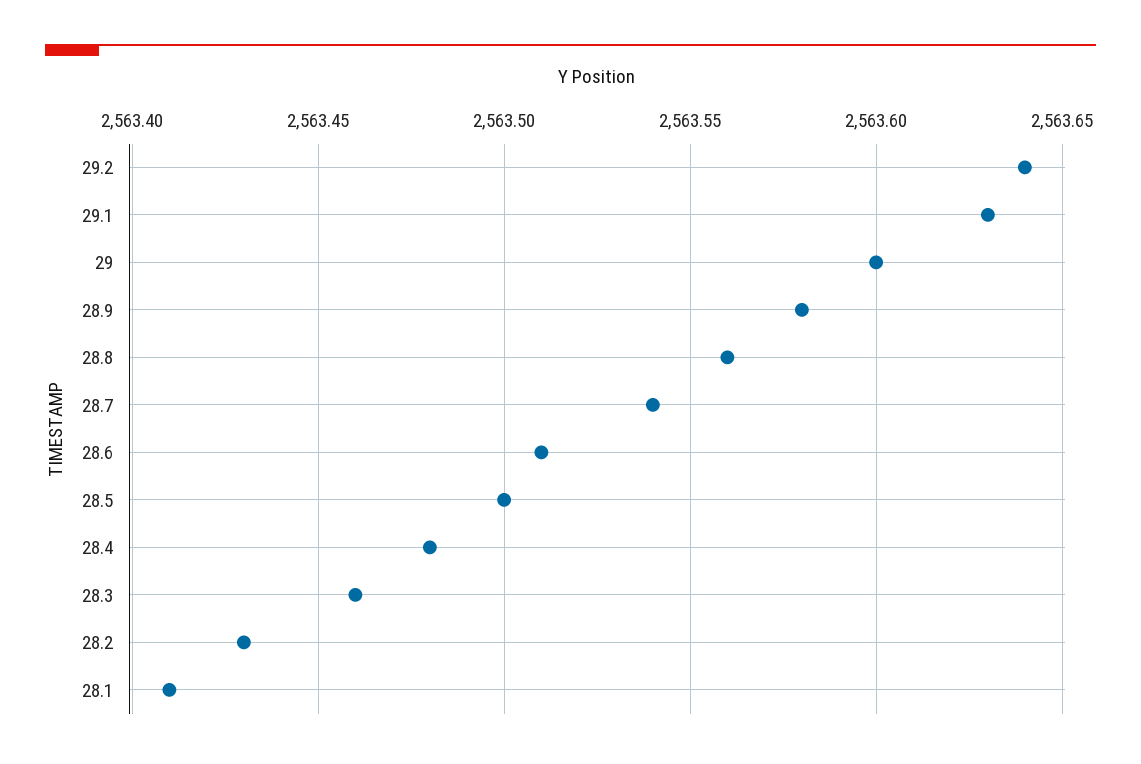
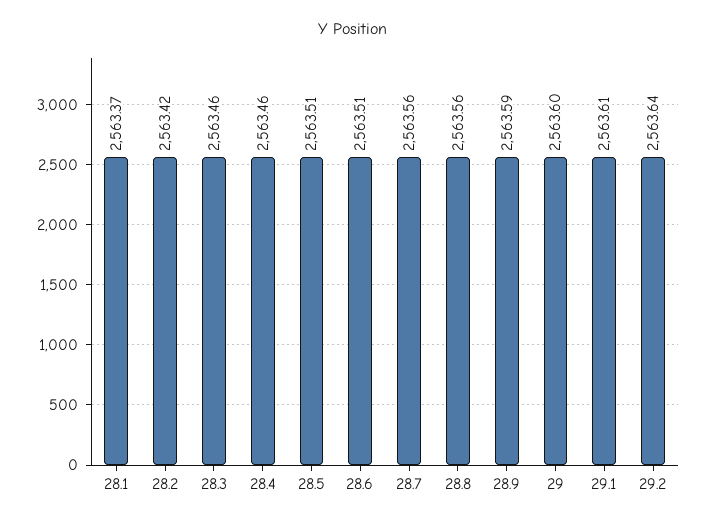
29.1: 2563.63 -> 2563.61
28.9: 2563.58 -> 2563.59
28.7: 2563.54 -> 2563.56
28.5: 2563.5 -> 2563.51
28.4: 2563.48 -> 2563.46
28.2: 2563.43 -> 2563.42
28.1: 2563.41 -> 2563.37

